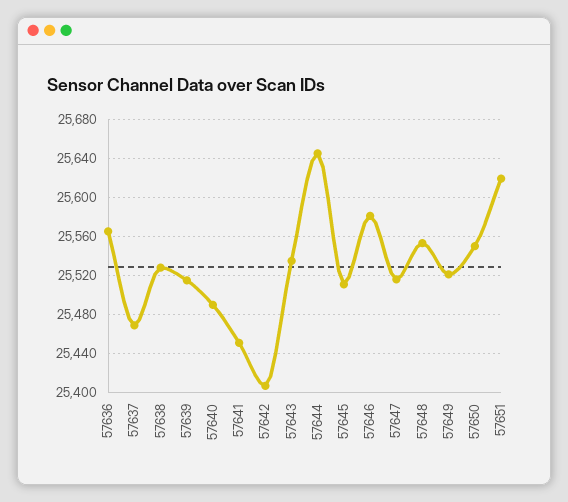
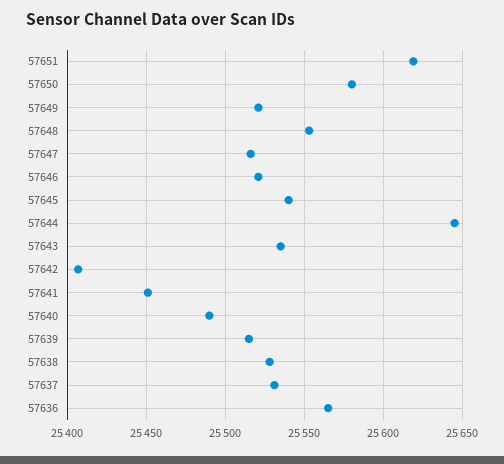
57637: 25470 -> 25530
57645: 25510 -> 25540
57646: 25580 -> 25520
57650: 25550 -> 25580

